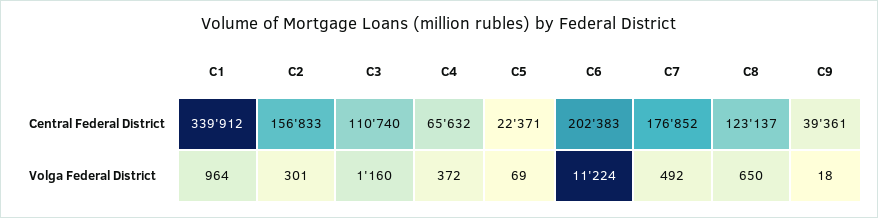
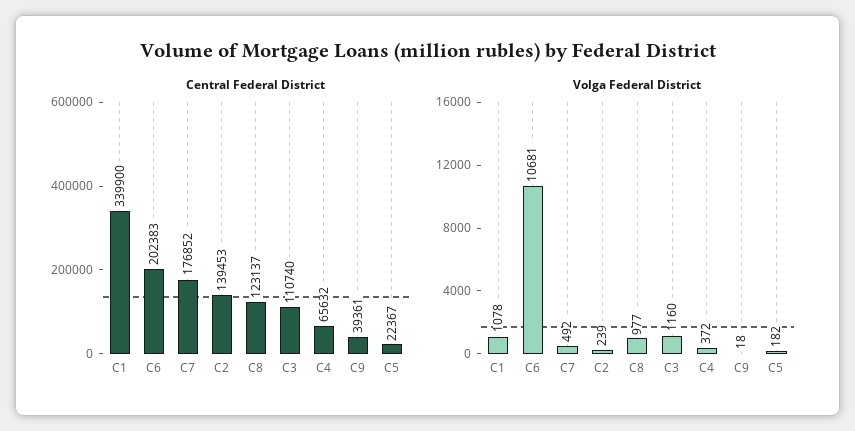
Central Federal District, C1: 339912 -> 339900
Central Federal District, C2: 156833 -> 139453
Central Federal District, C5: 22371 -> 22367
Volga Federal District, C1: 964 -> 1078
Volga Federal District, C2: 301 -> 239
Volga Federal District, C5: 69 -> 182
Volga Federal District, C6: 11224 -> 10681
Volga Federal District, C8: 650 -> 977

